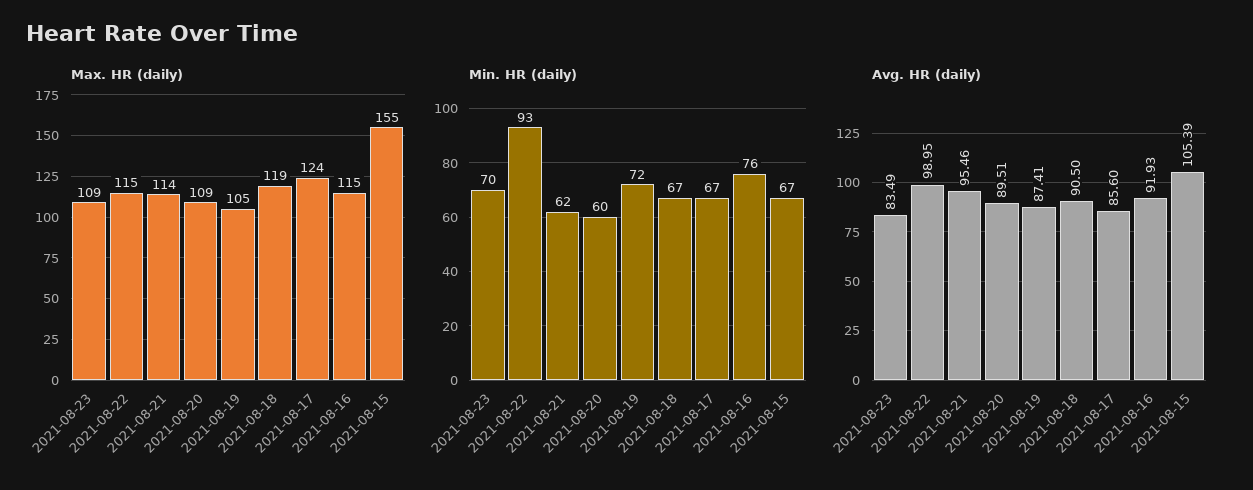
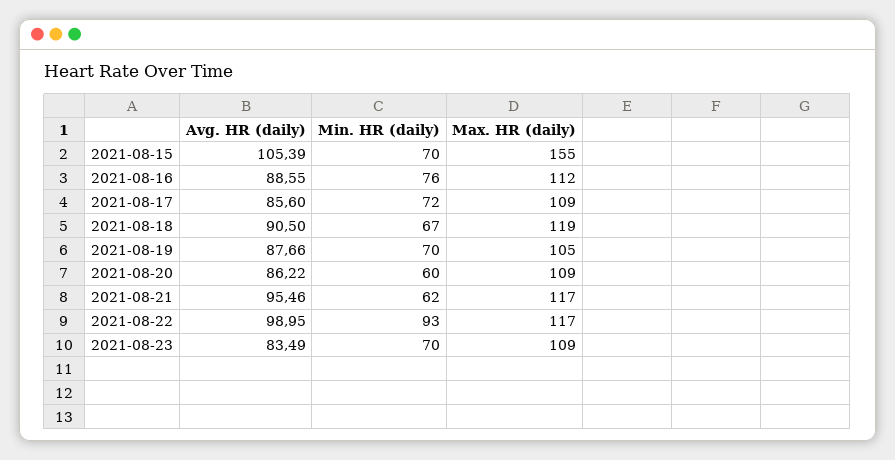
Max. HR (daily), 2021-08-22: 115 -> 117
Max. HR (daily), 2021-08-21: 114 -> 117
Max. HR (daily), 2021-08-17: 124 -> 109
Max. HR (daily), 2021-08-16: 115 -> 112
Min. HR (daily), 2021-08-19: 72 -> 70
Min. HR (daily), 2021-08-17: 67 -> 72
Min. HR (daily), 2021-08-15: 67 -> 70
Avg. HR (daily), 2021-08-20: 89.51 -> 86.22
Avg. HR (daily), 2021-08-19: 87.41 -> 87.66
Avg. HR (daily), 2021-08-16: 91.93 -> 88.55

